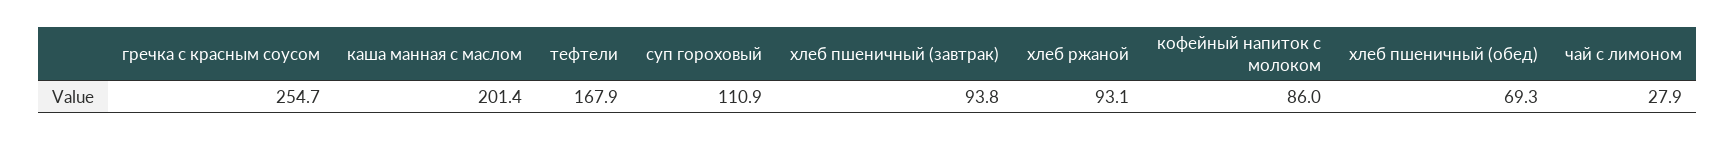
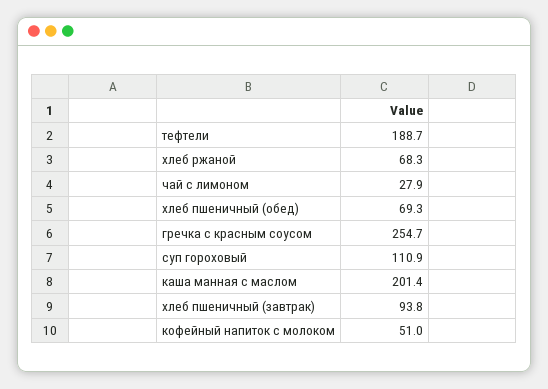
тефтели: 167.9 -> 188.7
хлеб ржаной: 93.1 -> 68.3
кофейный напиток с молоком: 86 -> 51

